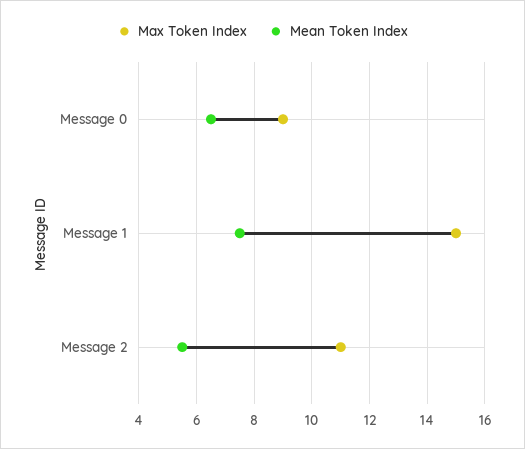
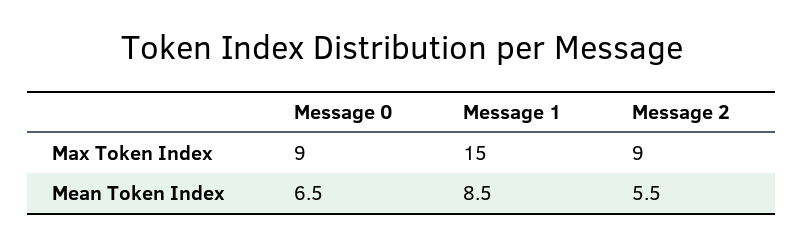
Mean Token Index, Message 1: 7.5 -> 8.5
Max Token Index, Message 2: 11 -> 9

